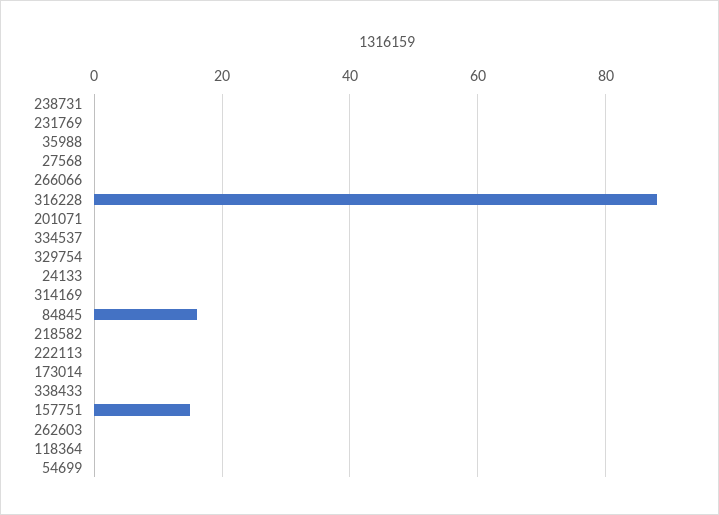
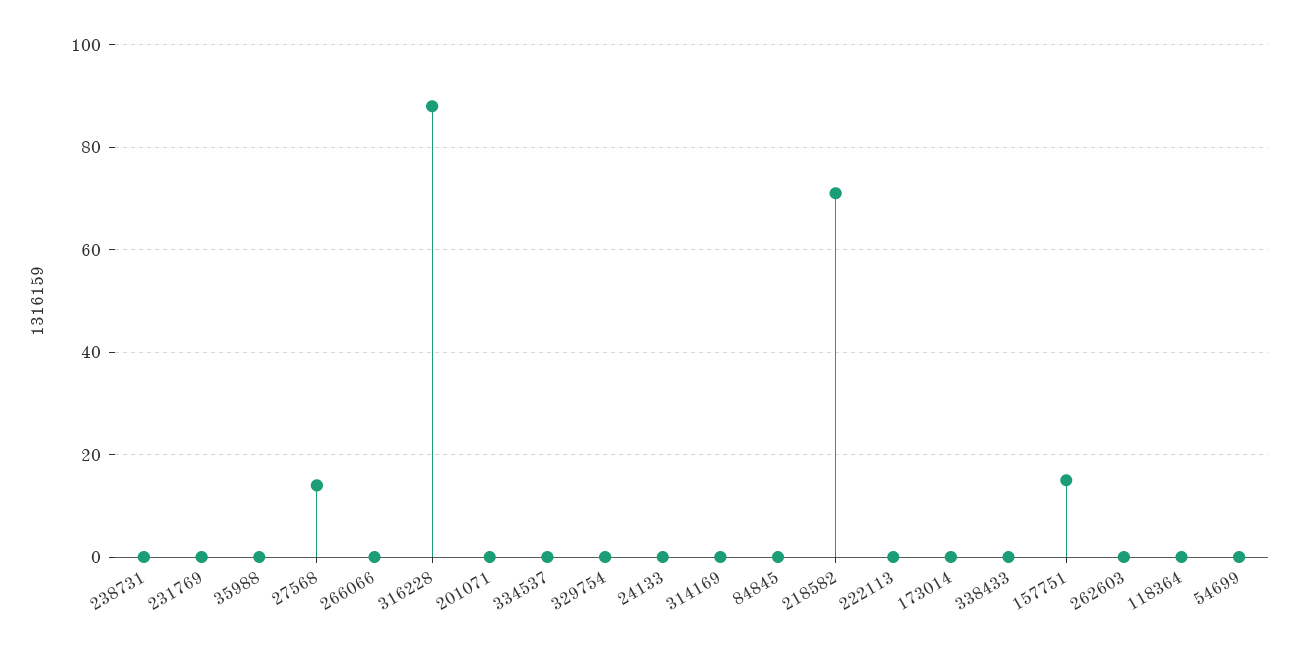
27568: 0 -> 15
84845: 15 -> 0
218582: 0 -> 70

